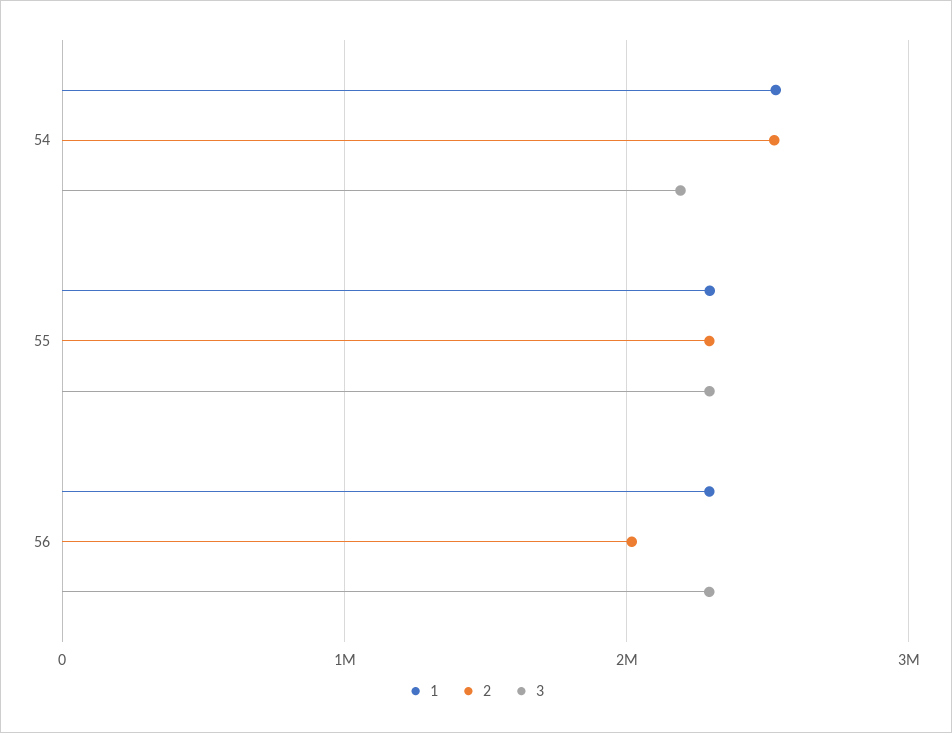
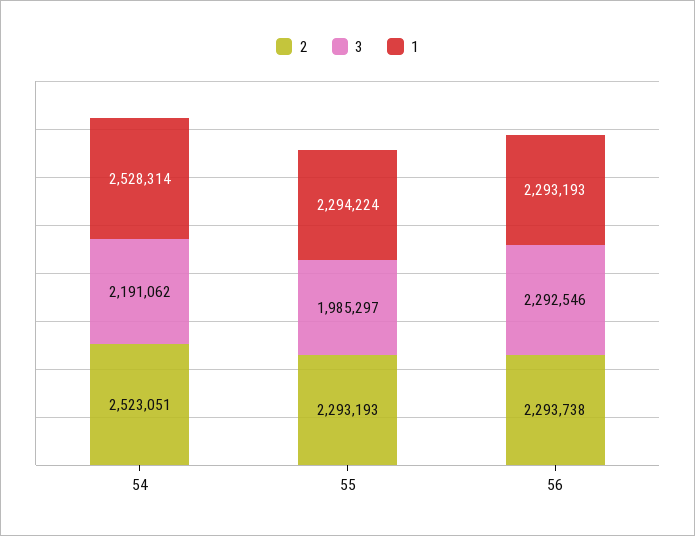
3, 55: 2300000 -> 1985297
2, 56: 2000000 -> 2293738

